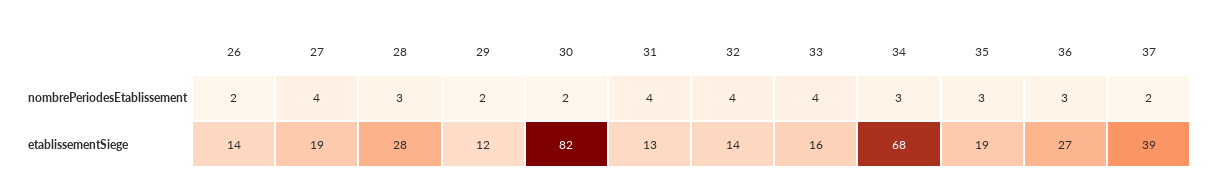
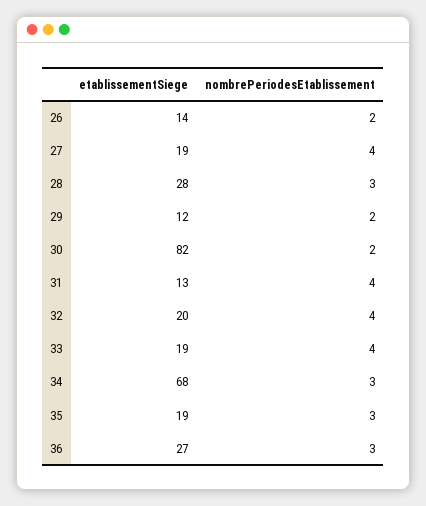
37, nombrePeriodesEtablissement: 2 -> none
32, etablissementSiege: 14 -> 20
33, etablissementSiege: 16 -> 19
37, etablissementSiege: 39 -> none

